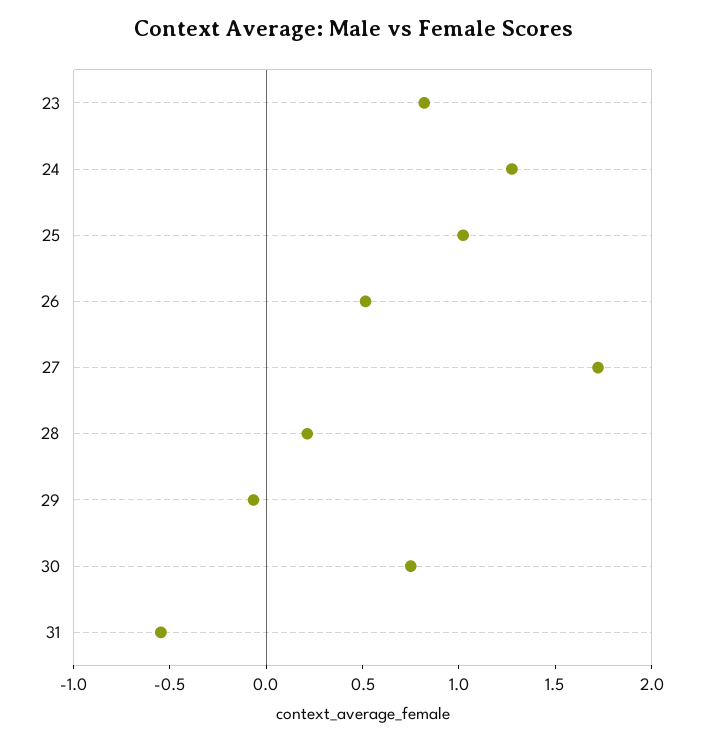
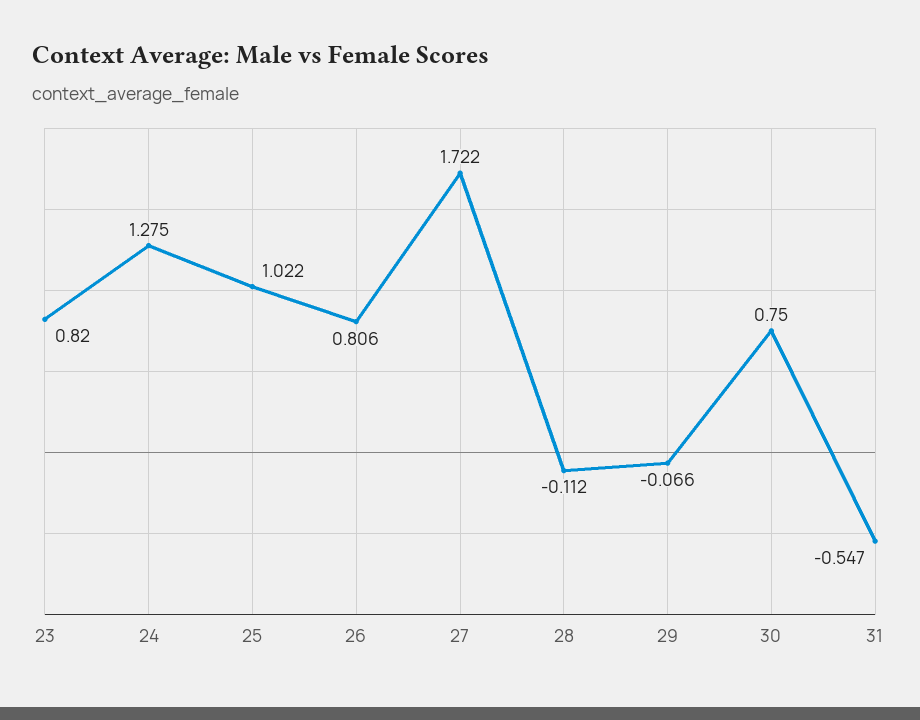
26: 0.5 -> 0.806
28: 0.2 -> -0.112

